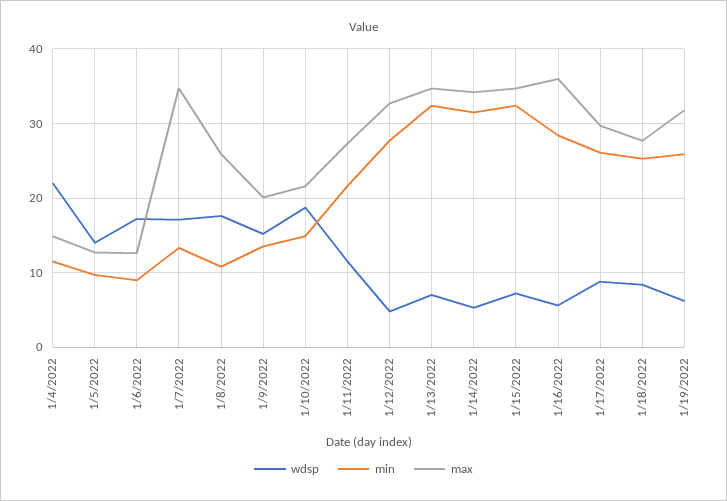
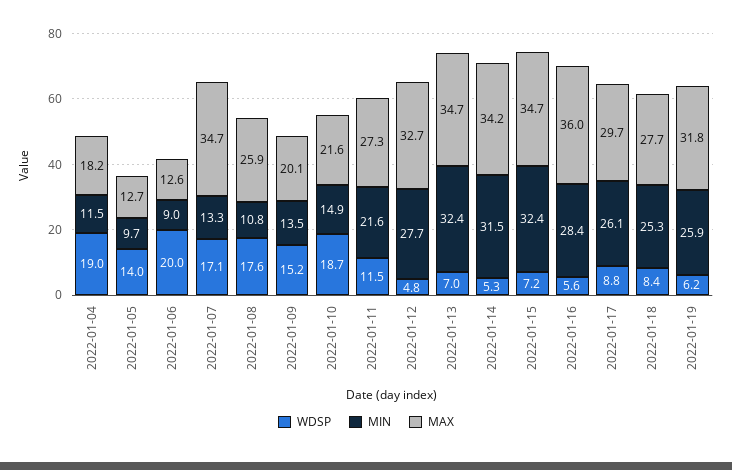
wdsp, 1/4/2022: 22 -> 19
max, 1/4/2022: 15 -> 18.2
wdsp, 1/6/2022: 17 -> 20

